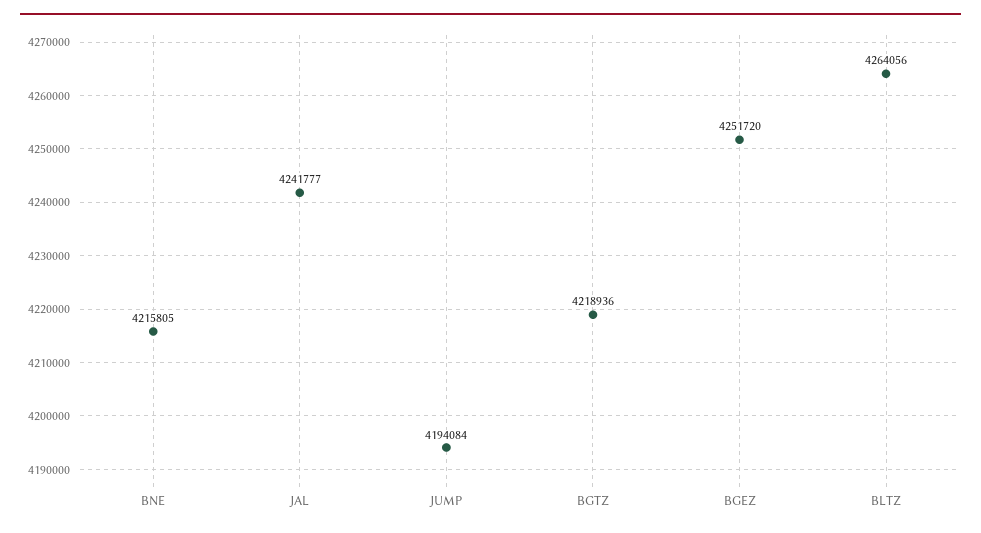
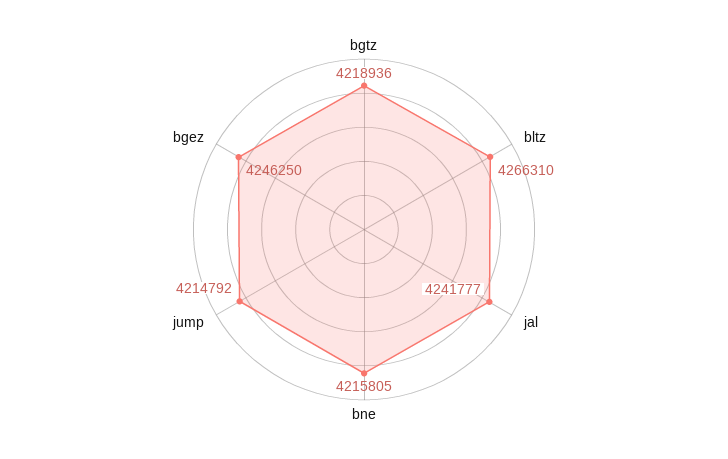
JUMP: 4194084 -> 4214792
BGEZ: 4251720 -> 4246250
BLTZ: 4264056 -> 4266310

